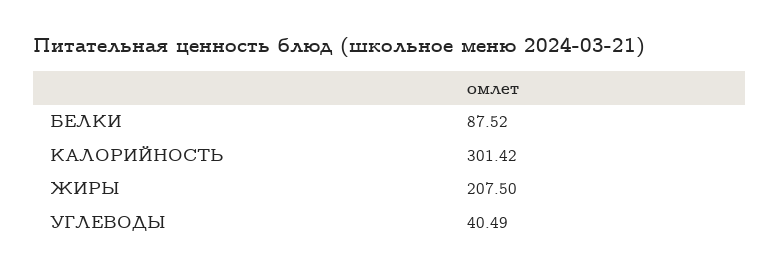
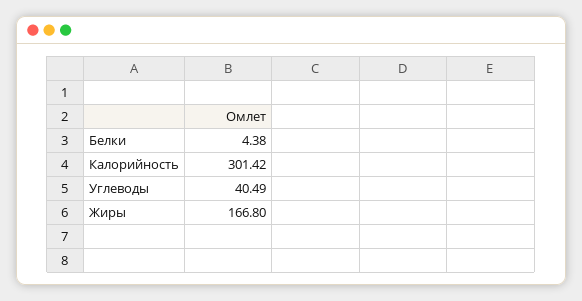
БЕЛКИ: 87.52 -> 4.38
ЖИРЫ: 207.5 -> 166.8

